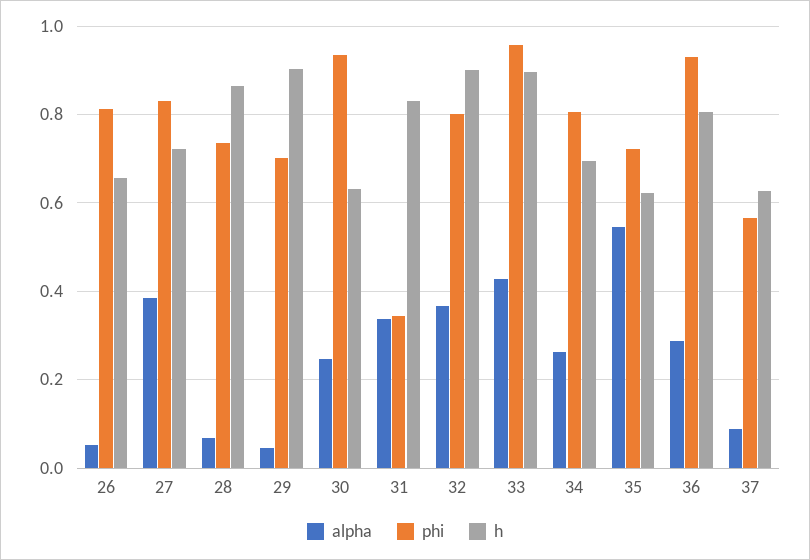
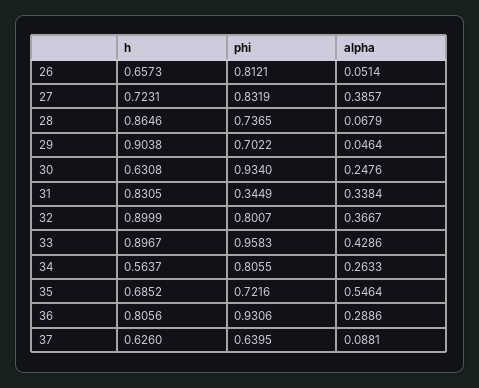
h, 34: 0.7 -> 0.5637
h, 35: 0.62 -> 0.6852
phi, 37: 0.56 -> 0.6395

